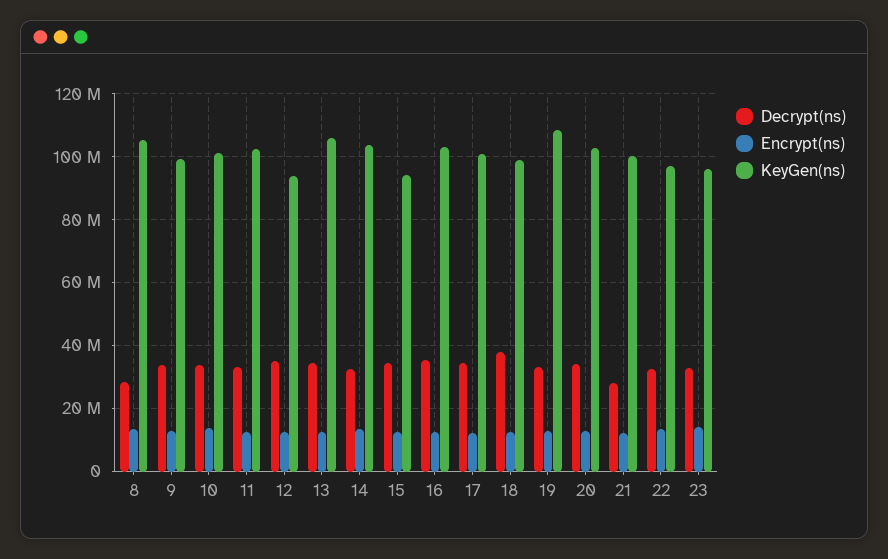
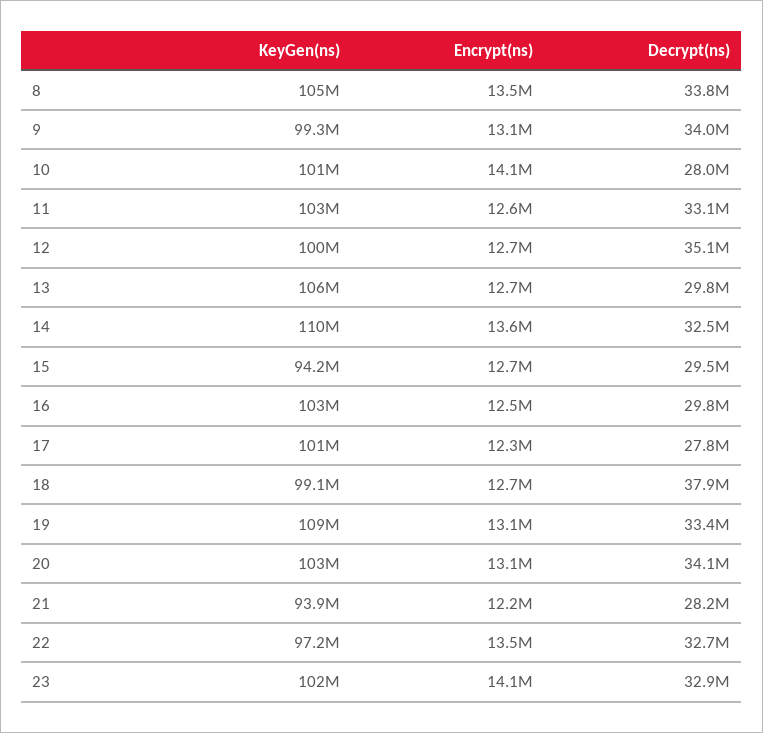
Decrypt(ns), 8: 28000000 -> 33800000
Decrypt(ns), 10: 34000000 -> 28000000
KeyGen(ns), 12: 94000000 -> 100000000
Decrypt(ns), 13: 34000000 -> 29800000
KeyGen(ns), 14: 104000000 -> 110000000
Decrypt(ns), 15: 34000000 -> 29500000
Decrypt(ns), 16: 36000000 -> 29800000
Decrypt(ns), 17: 34000000 -> 27800000
KeyGen(ns), 21: 100000000 -> 93900000
KeyGen(ns), 23: 96000000 -> 102000000

